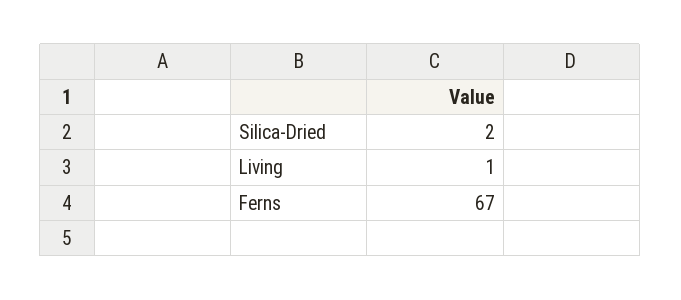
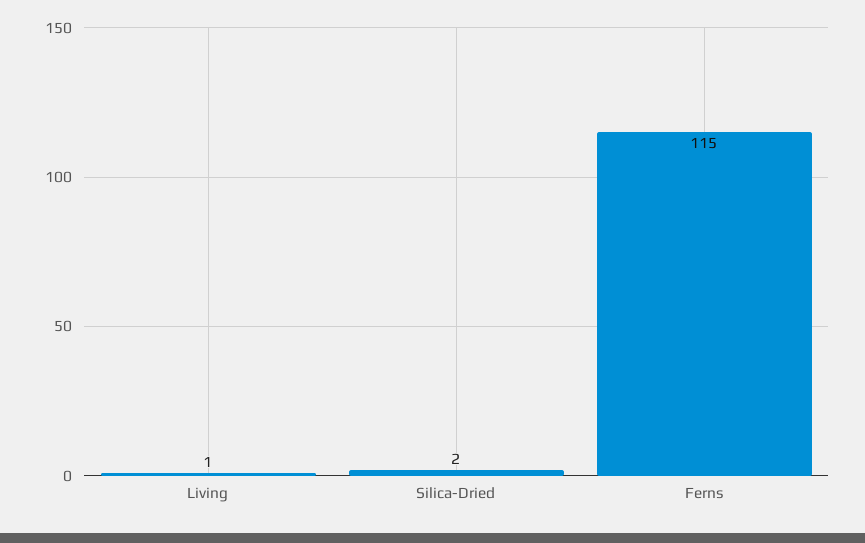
Ferns: 67 -> 115

